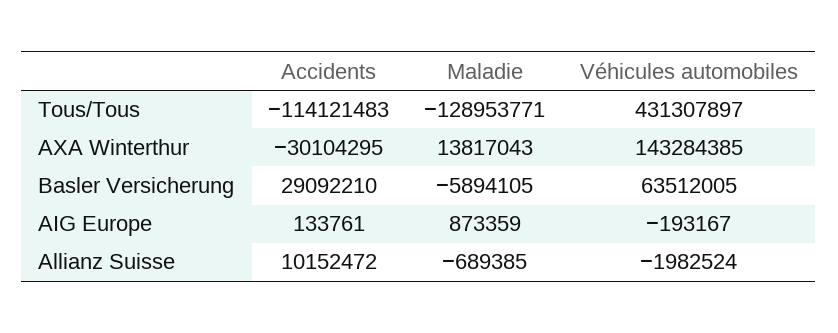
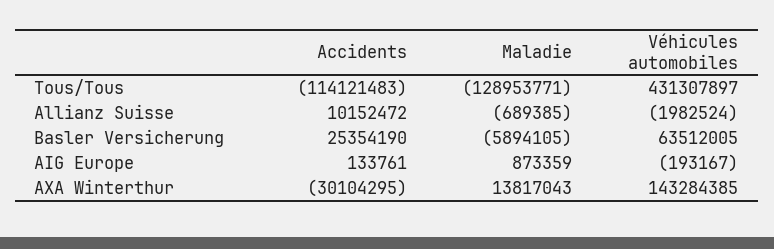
Accidents, Basler Versicherung: 29092210 -> 25354190

